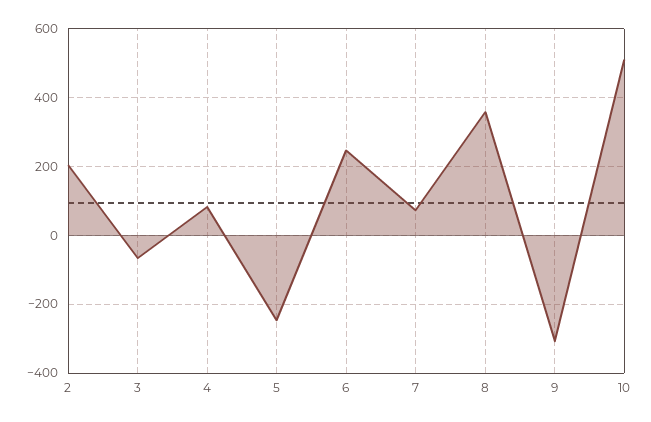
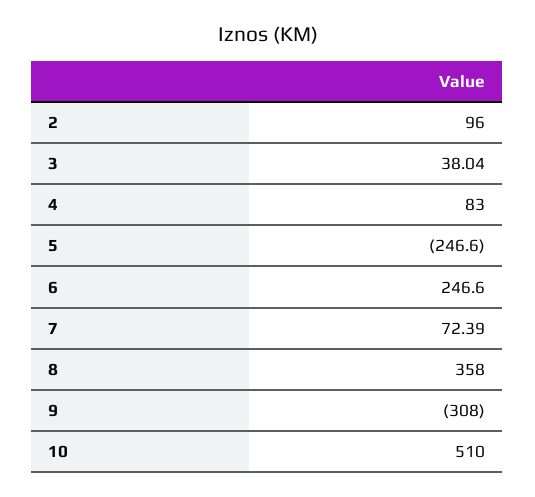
2: 200 -> 96
3: -60 -> 38.04

